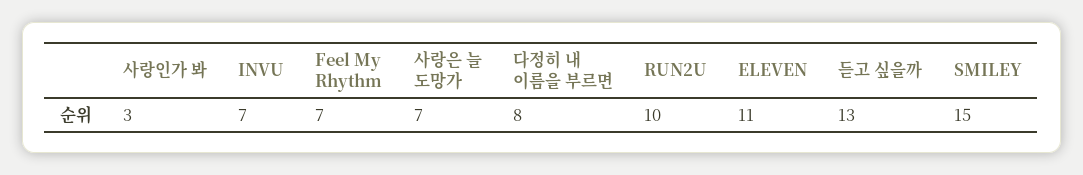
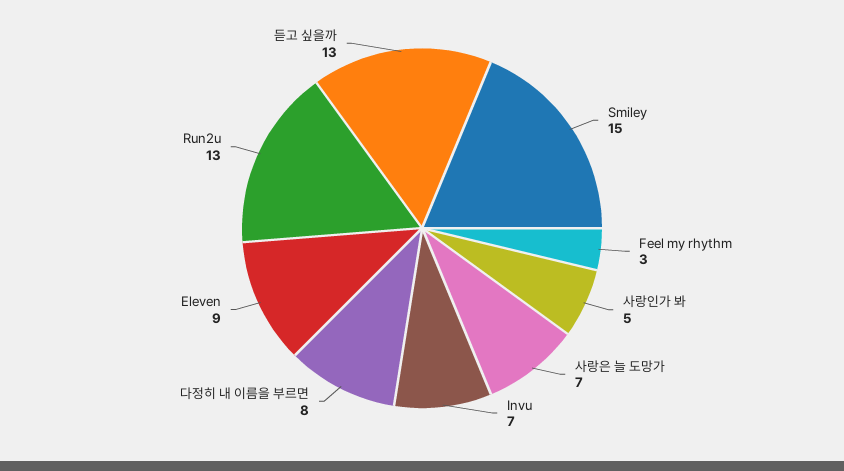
사랑인가 봐: 3 -> 5
Feel My Rhythm: 7 -> 3
RUN2U: 10 -> 13
ELEVEN: 11 -> 9

